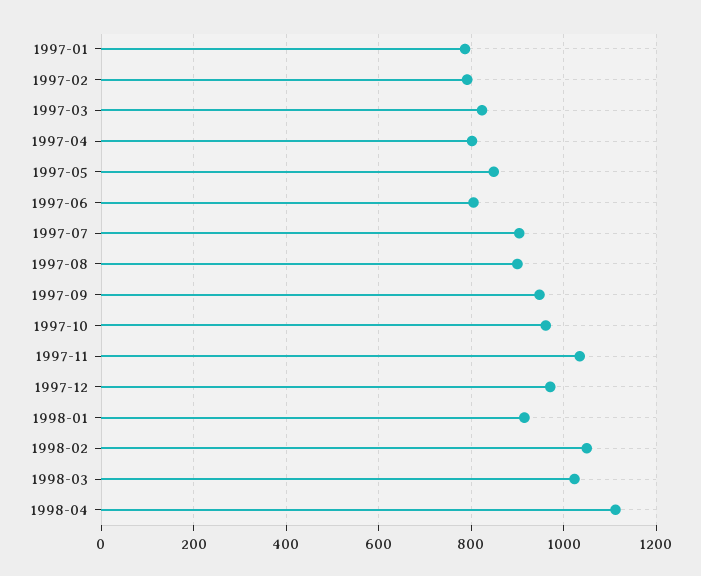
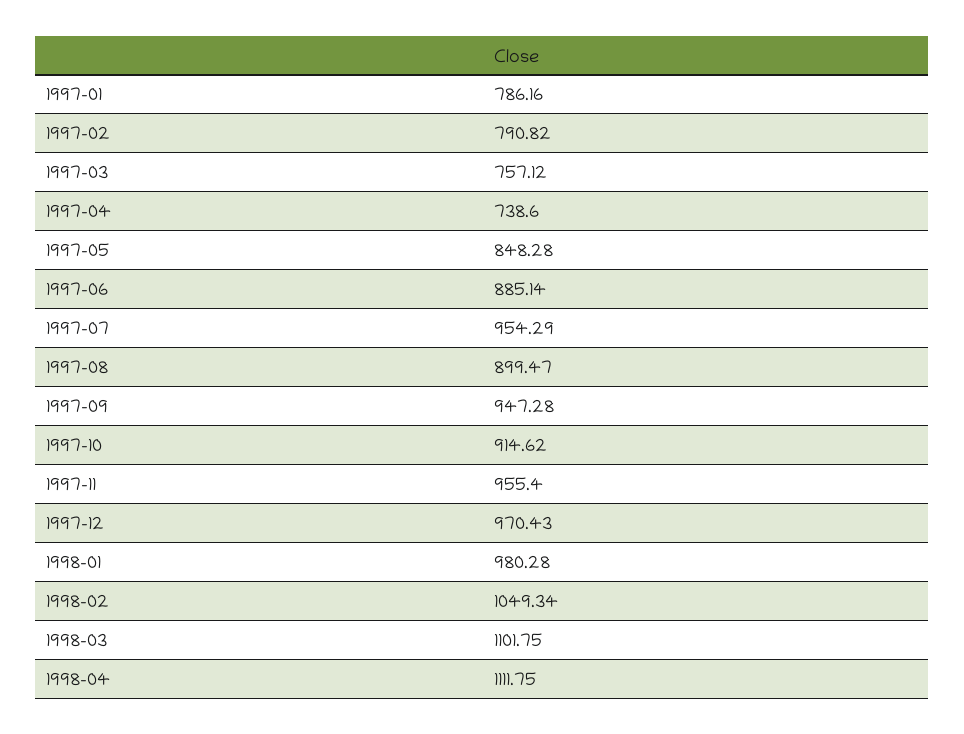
1997-03: 820 -> 757.12
1997-04: 800 -> 738.6
1997-06: 800 -> 885.14
1997-07: 900 -> 954.29
1997-10: 960 -> 914.62
1997-11: 1040 -> 955.4
1998-01: 920 -> 980.28
1998-03: 1020 -> 1101.75

